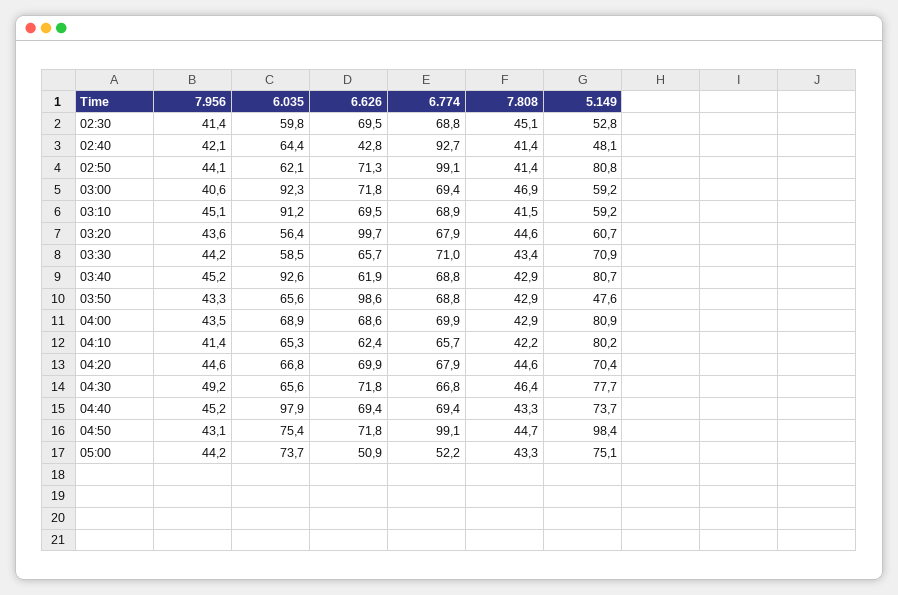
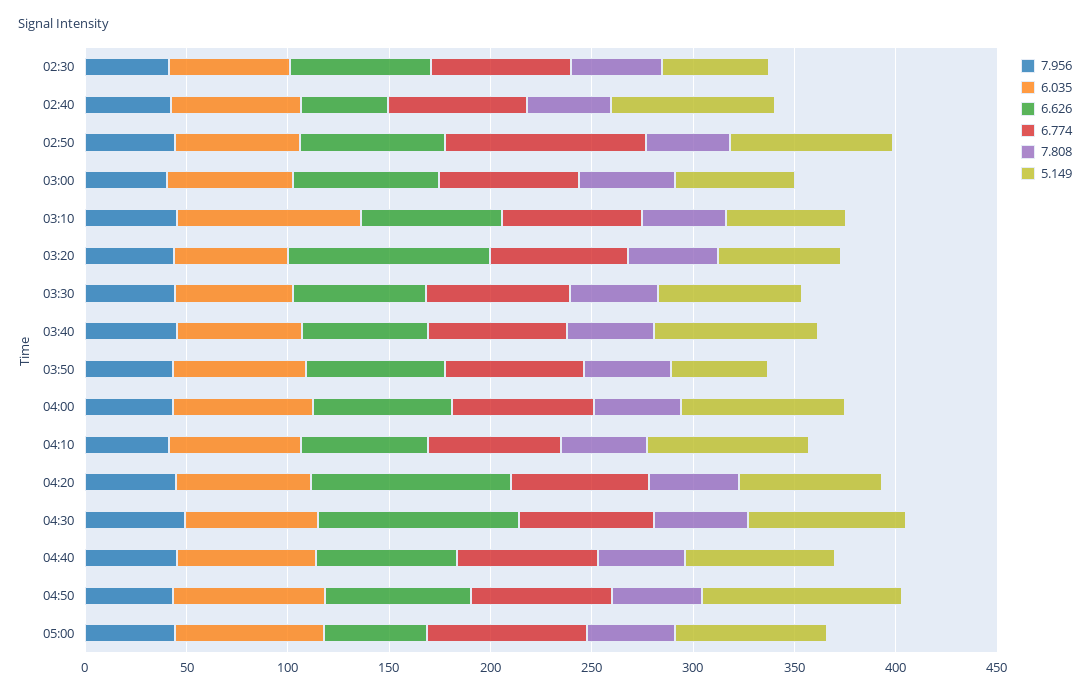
6.774, 02:40: 92.7 -> 70
5.149, 02:40: 48.1 -> 80
6.035, 03:00: 92.3 -> 60
6.035, 03:40: 92.6 -> 60
6.626, 03:50: 98.6 -> 70
6.626, 04:20: 69.9 -> 100
6.626, 04:30: 71.8 -> 100
6.035, 04:40: 97.9 -> 70
6.774, 04:50: 99.1 -> 70
6.774, 05:00: 52.2 -> 80

